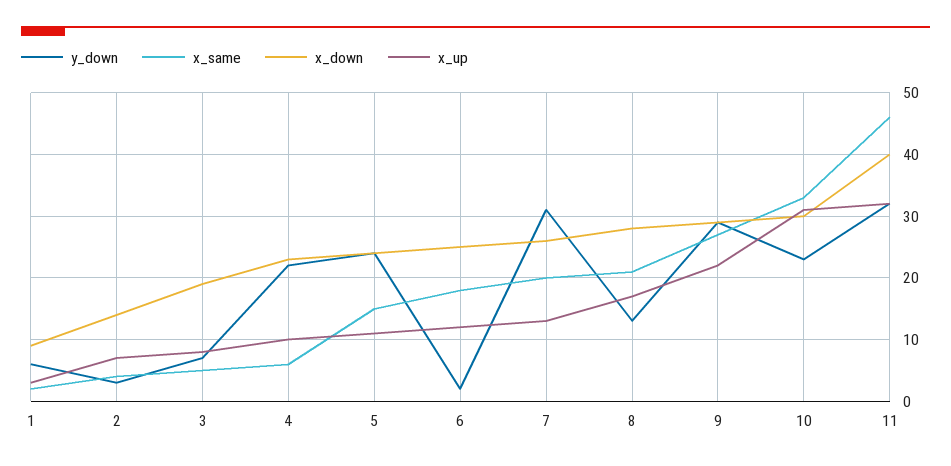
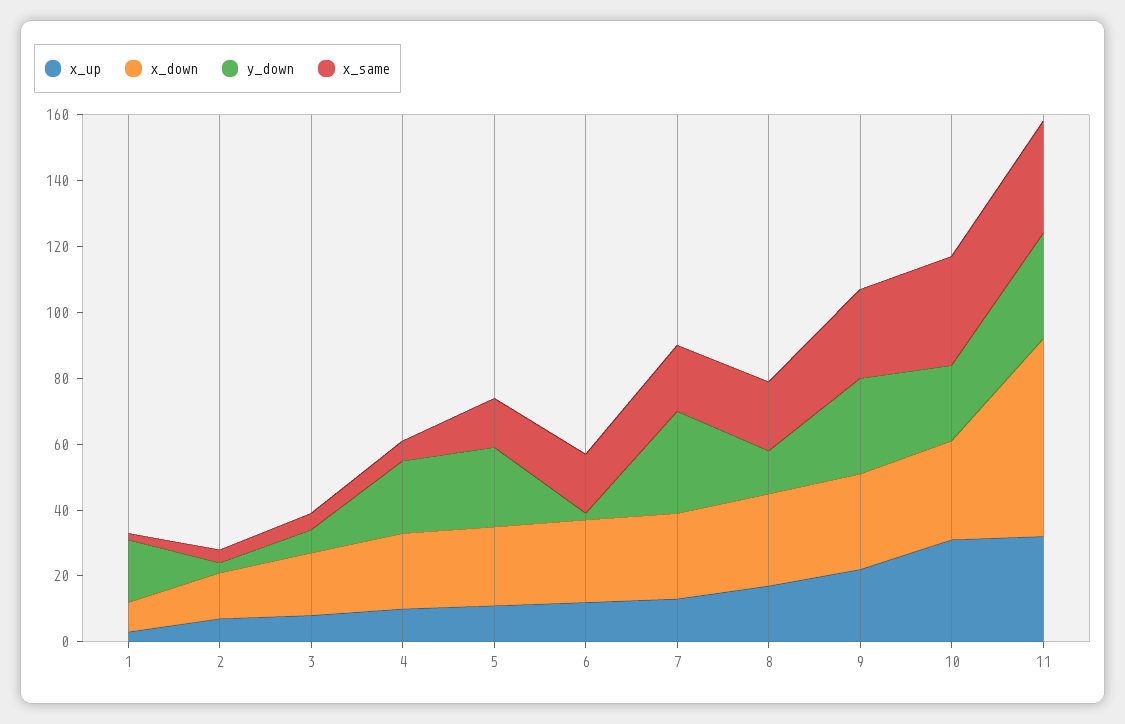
y_down, 1: 6 -> 20
x_same, 11: 46 -> 35
x_down, 11: 40 -> 60

